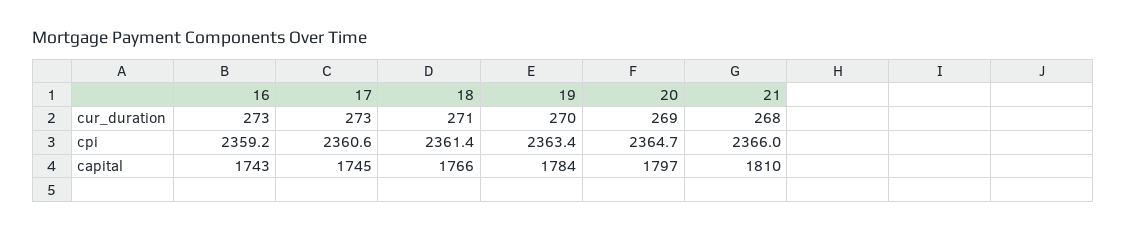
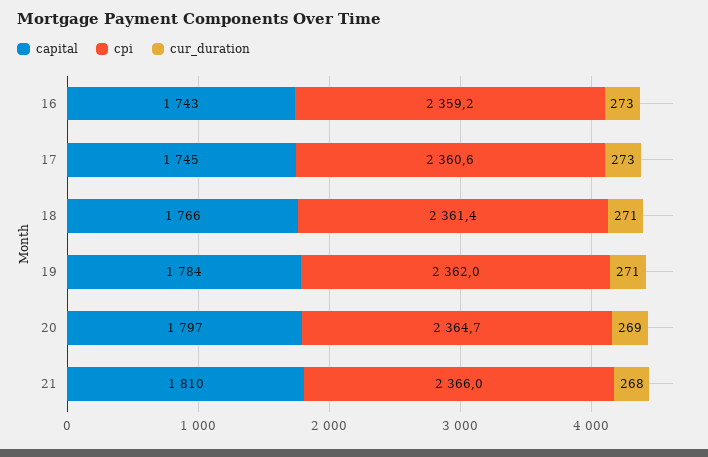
cur_duration, 19: 270 -> 271
cpi, 19: 2363.4 -> 2362

